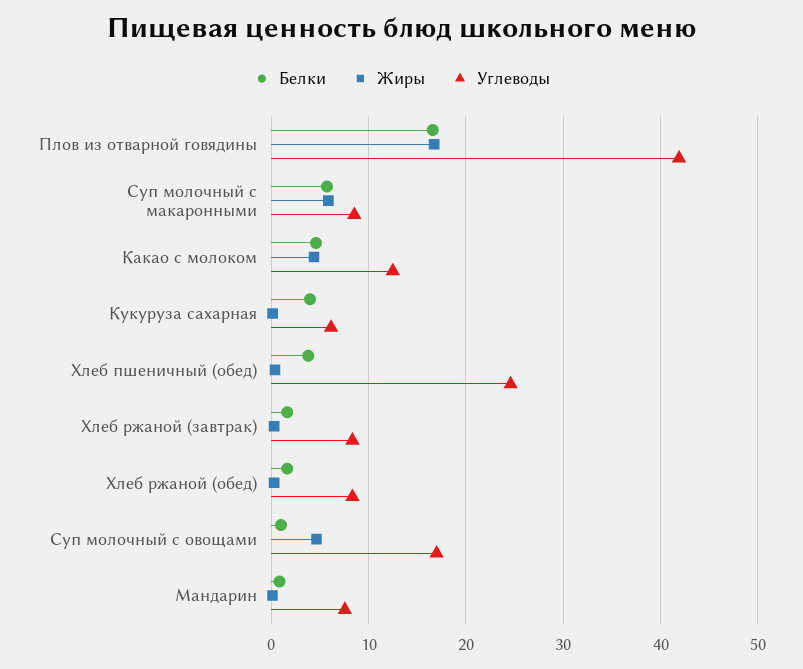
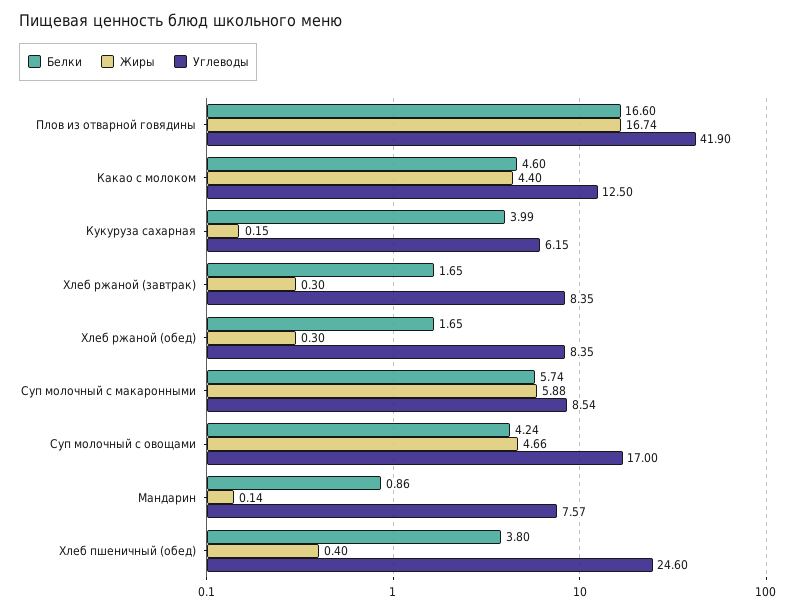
Белки, Суп молочный с овощами: 1 -> 4.24

